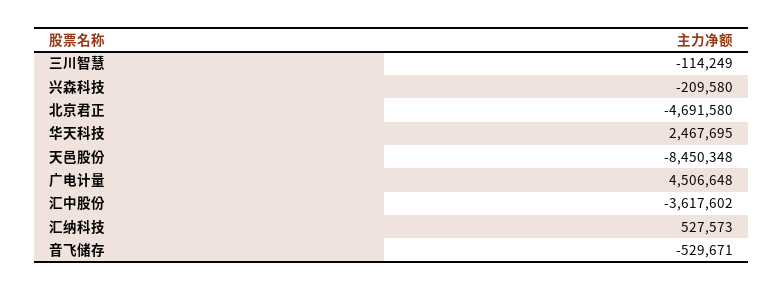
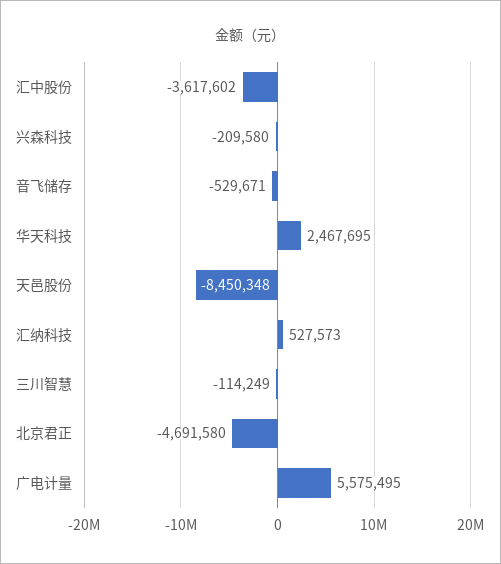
广电计量: 4506648 -> 5575495

